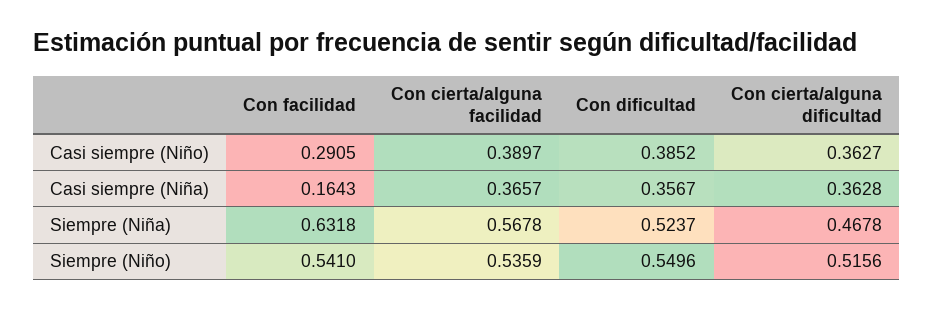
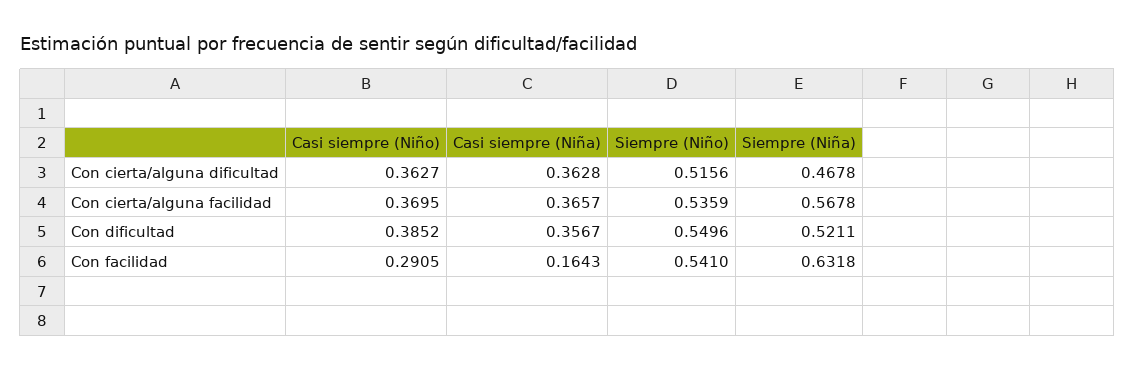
Con cierta/alguna facilidad, Casi siempre (Niño): 0.3897 -> 0.3695
Con dificultad, Siempre (Niña): 0.5237 -> 0.5211

